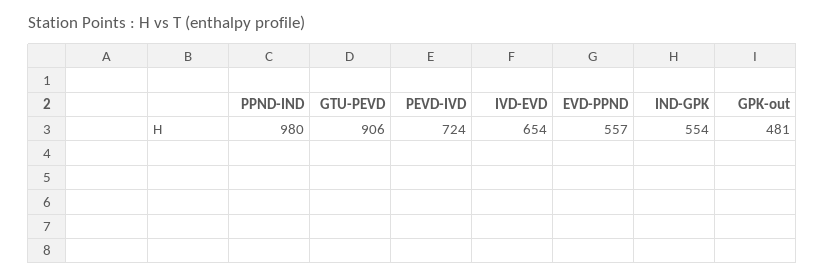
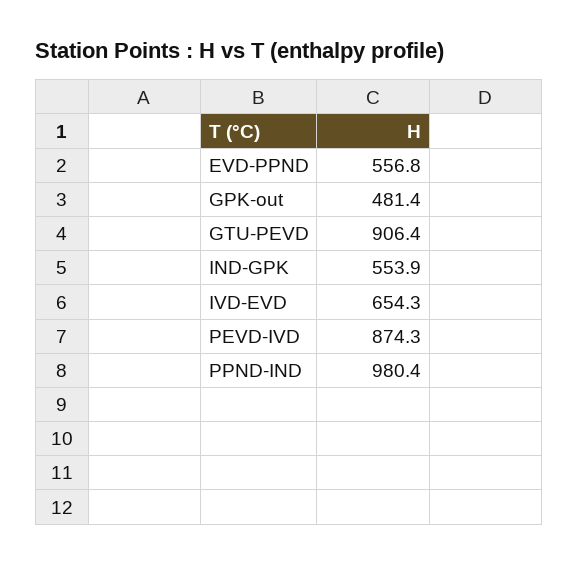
PEVD-IVD: 724 -> 874.3

